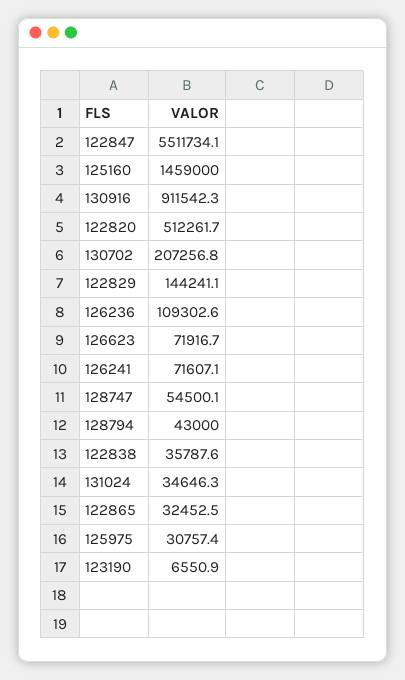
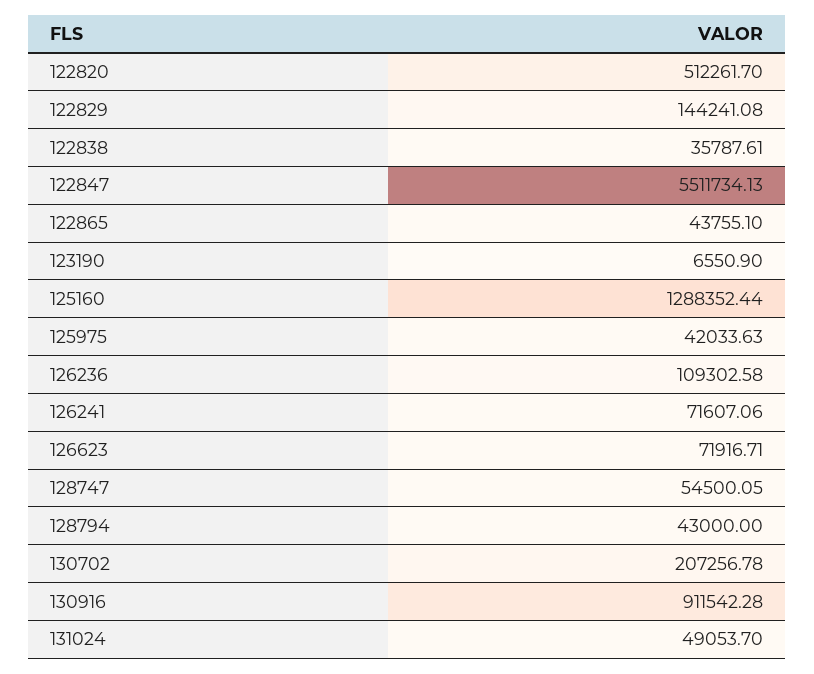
125160: 1459000 -> 1288352.44
131024: 34646.3 -> 49053.7
122865: 32452.5 -> 43755.1
125975: 30757.4 -> 42033.63

